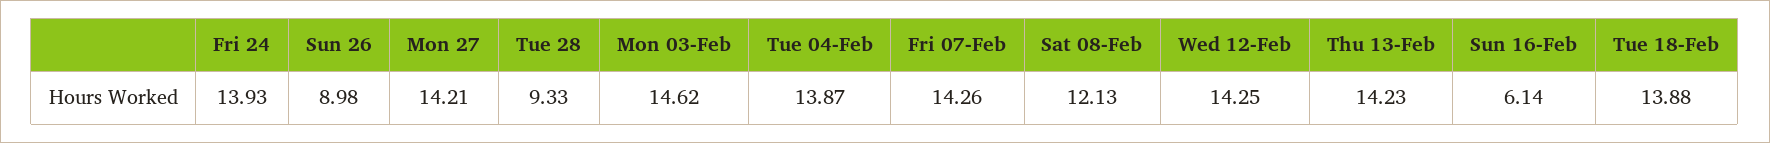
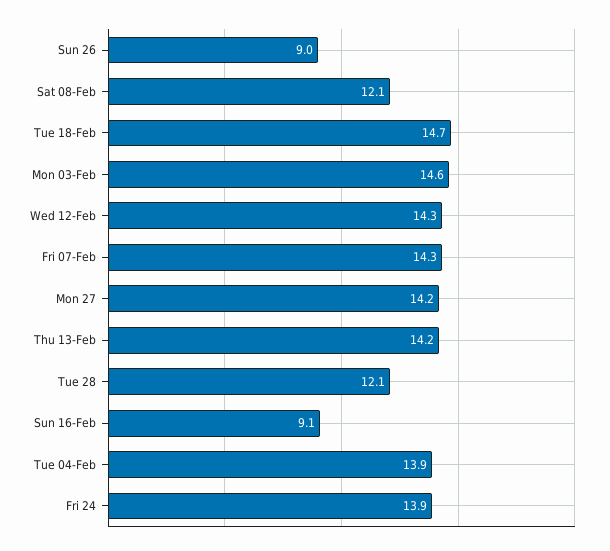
Tue 28: 9.33 -> 12.1
Sun 16-Feb: 6.14 -> 9.1
Tue 18-Feb: 13.88 -> 14.7

